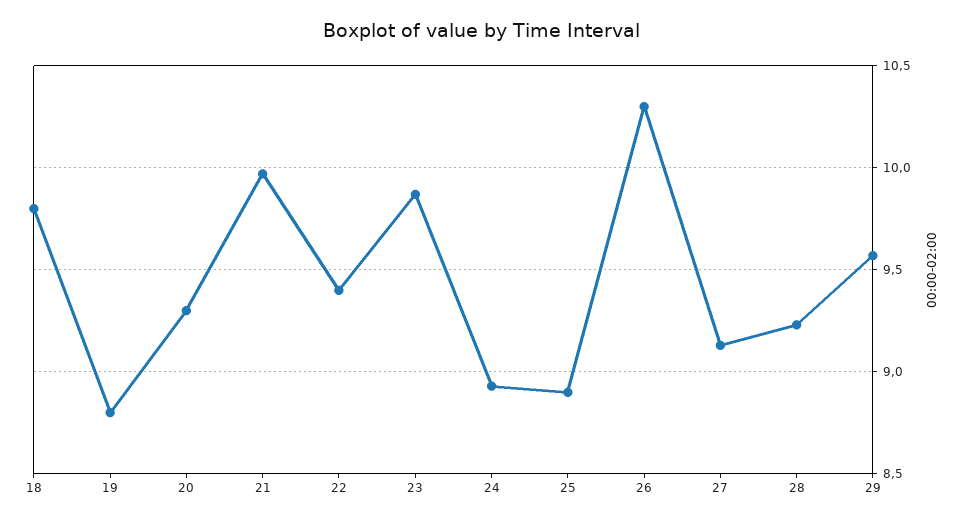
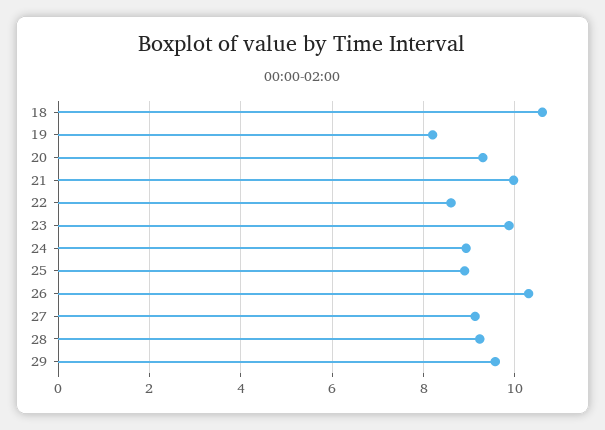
18: 9.8 -> 10.6
19: 8.8 -> 8.2
22: 9.4 -> 8.6

